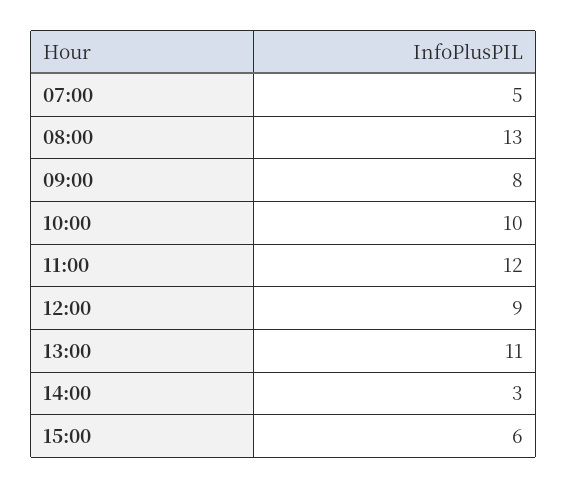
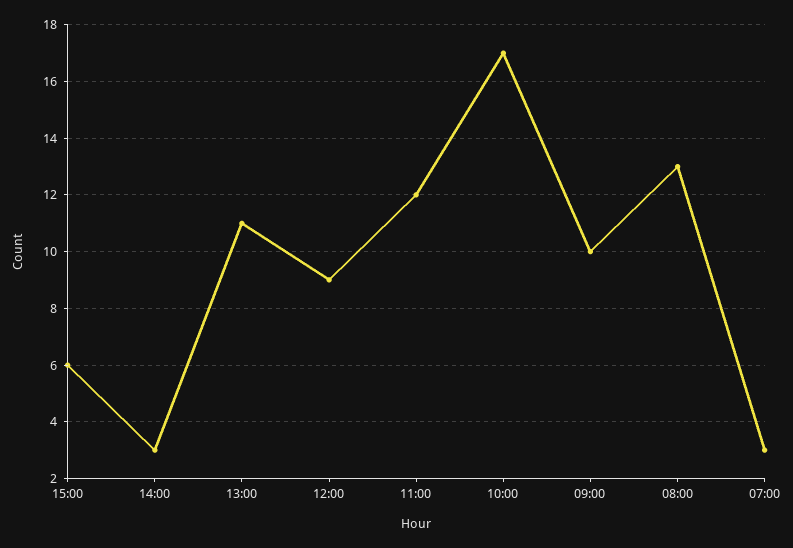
07:00: 5 -> 3
09:00: 8 -> 10
10:00: 10 -> 17

